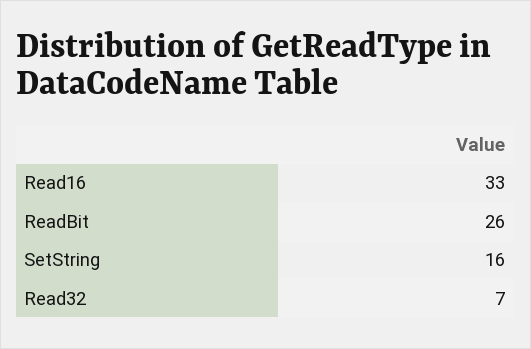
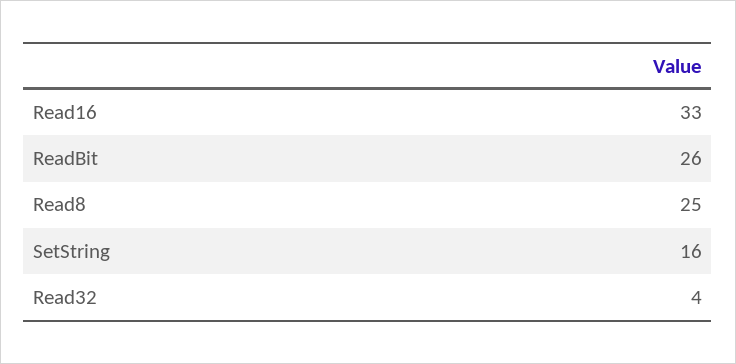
Read32: 7 -> 4
Read8: none -> 25

